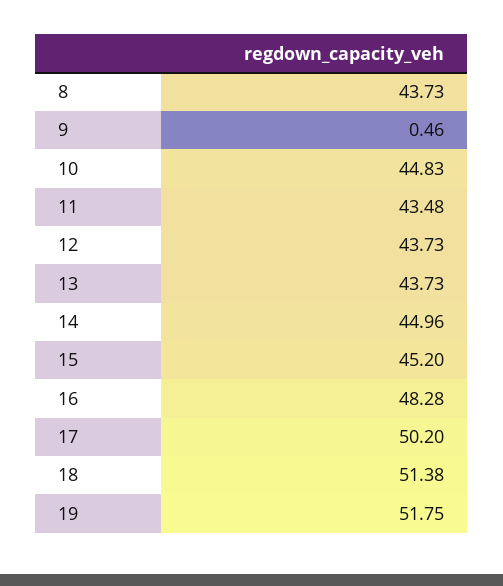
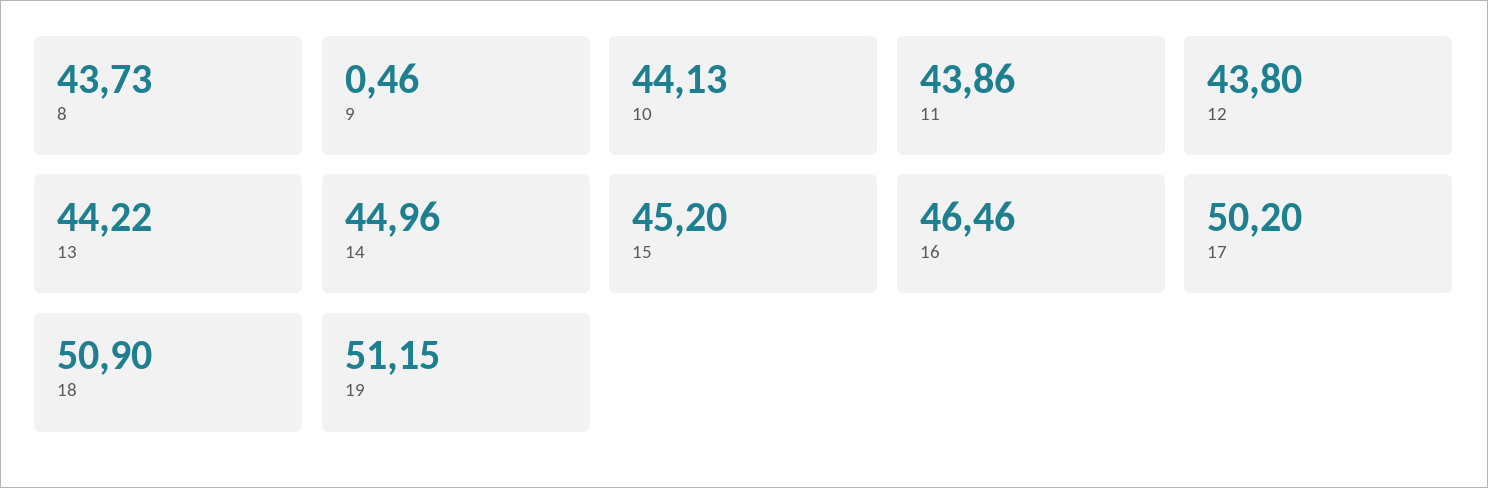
10: 44.83 -> 44.13
11: 43.48 -> 43.86
12: 43.73 -> 43.8
13: 43.73 -> 44.22
16: 48.28 -> 46.46
18: 51.38 -> 50.9
19: 51.75 -> 51.15

